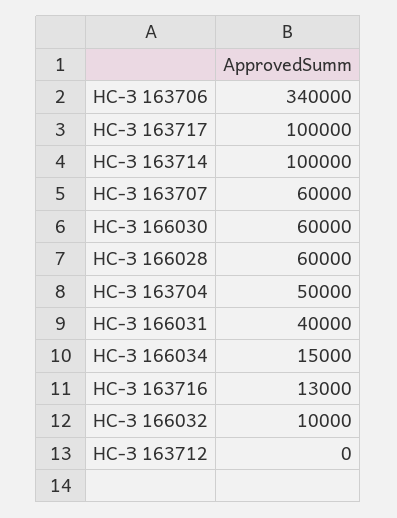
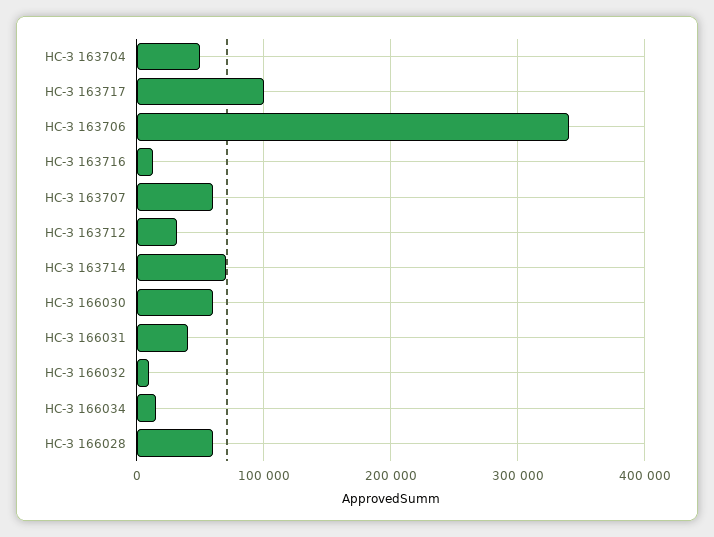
НС-З 163714: 100000 -> 70000
НС-З 163712: 0 -> 30000

